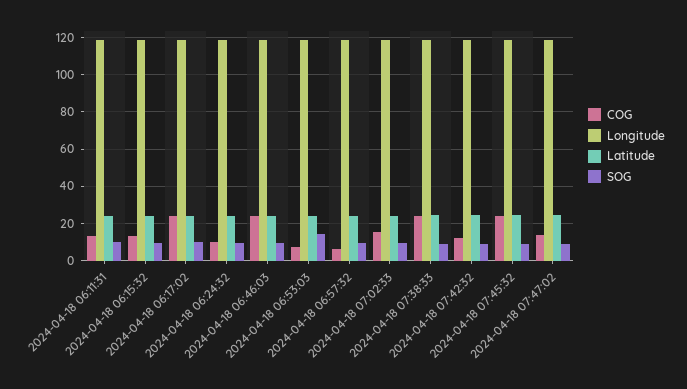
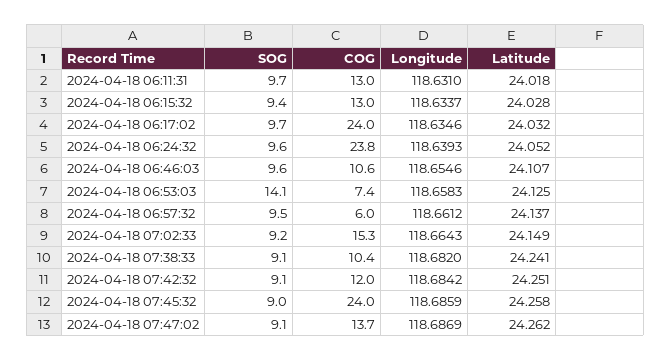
COG, 2024-04-18 06:24:32: 10 -> 23.8
COG, 2024-04-18 06:46:03: 25 -> 10.6
COG, 2024-04-18 07:38:33: 25 -> 10.4

